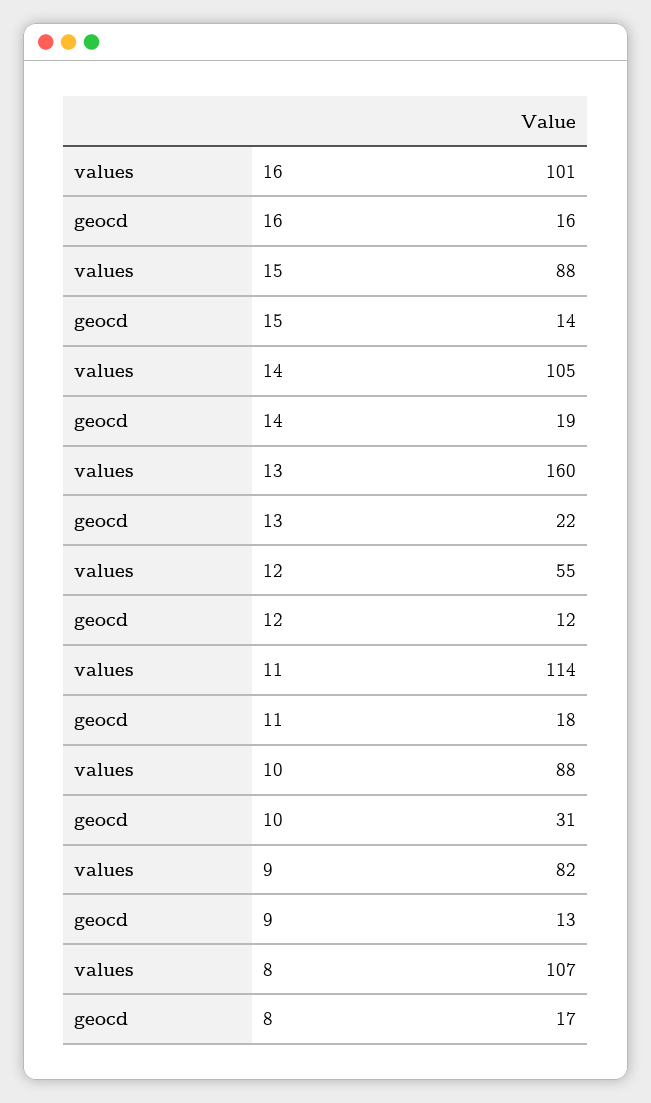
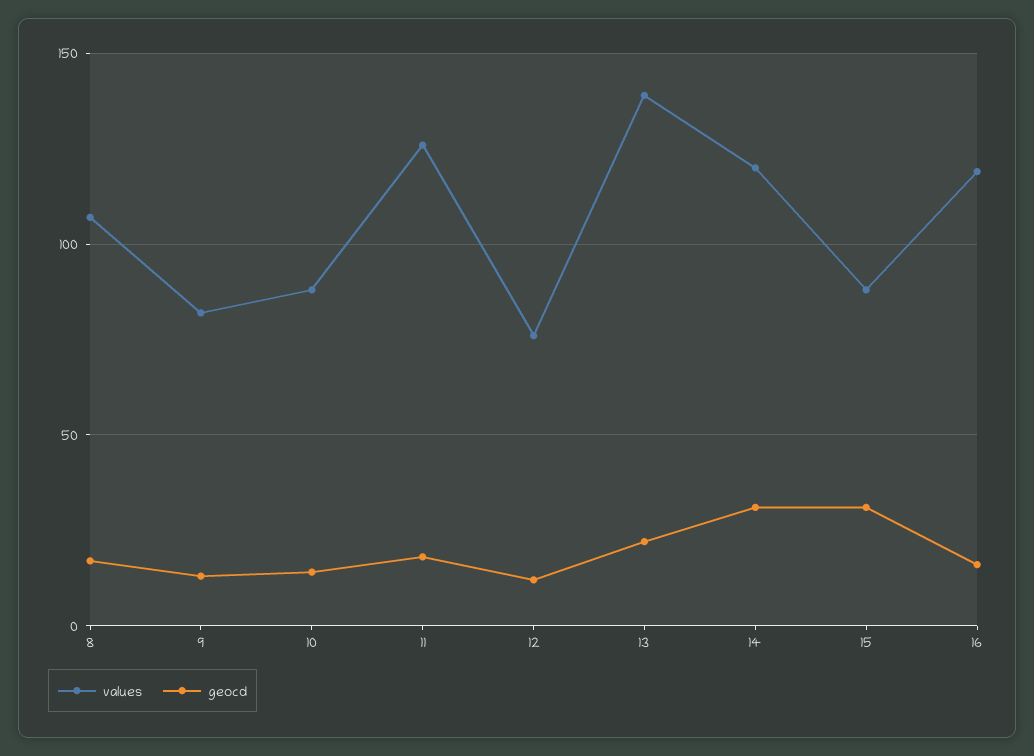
values, 16: 101 -> 120
geocd, 15: 14 -> 30
values, 14: 105 -> 120
geocd, 14: 19 -> 30
values, 13: 160 -> 140
values, 12: 55 -> 75
values, 11: 114 -> 125
geocd, 10: 31 -> 15

